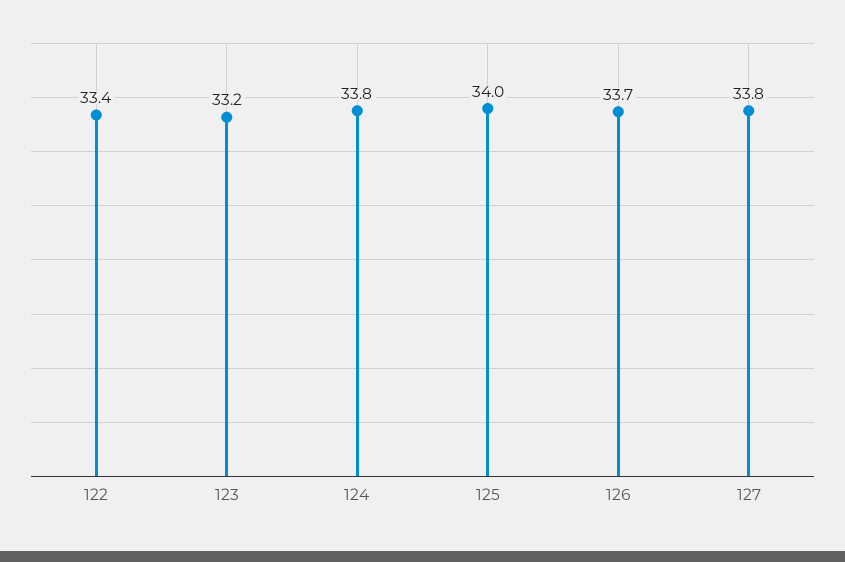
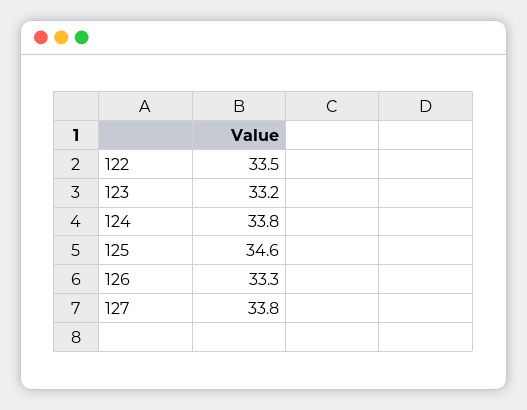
122: 33.4 -> 33.5
125: 34 -> 34.6
126: 33.7 -> 33.3

